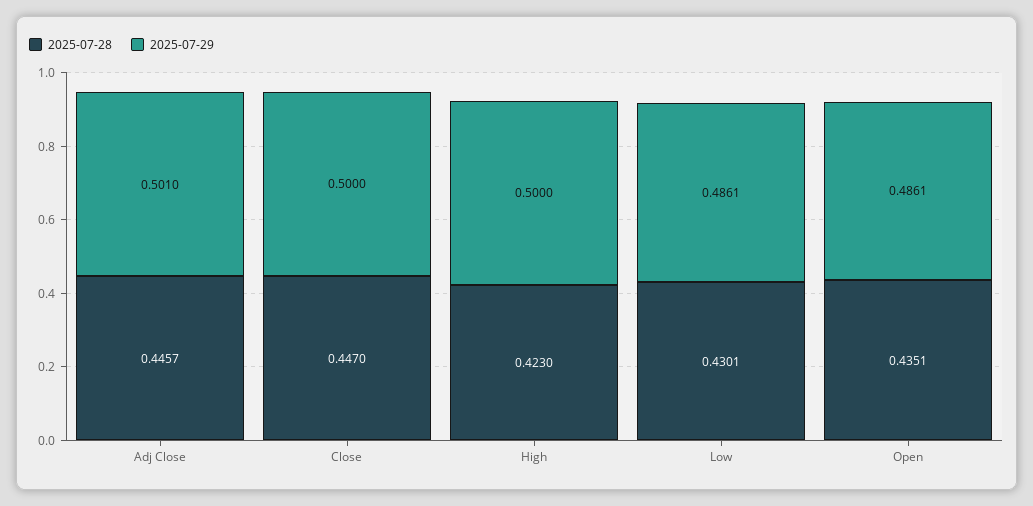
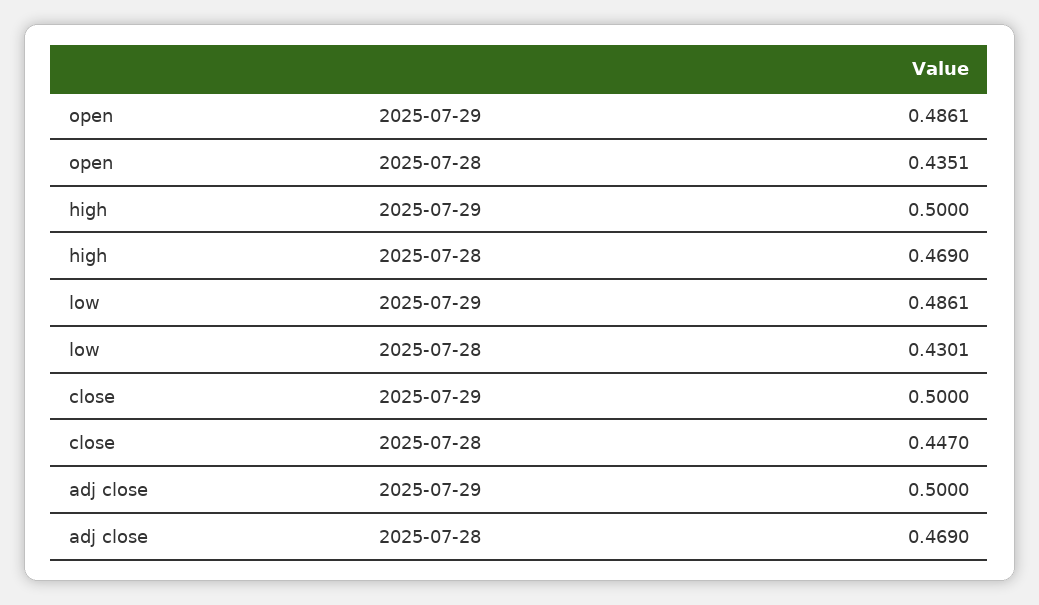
2025-07-28, Adj Close: 0.4457 -> 0.469
2025-07-29, Adj Close: 0.501 -> 0.5
2025-07-28, High: 0.423 -> 0.469

